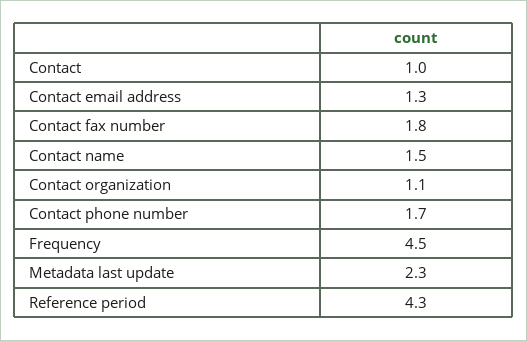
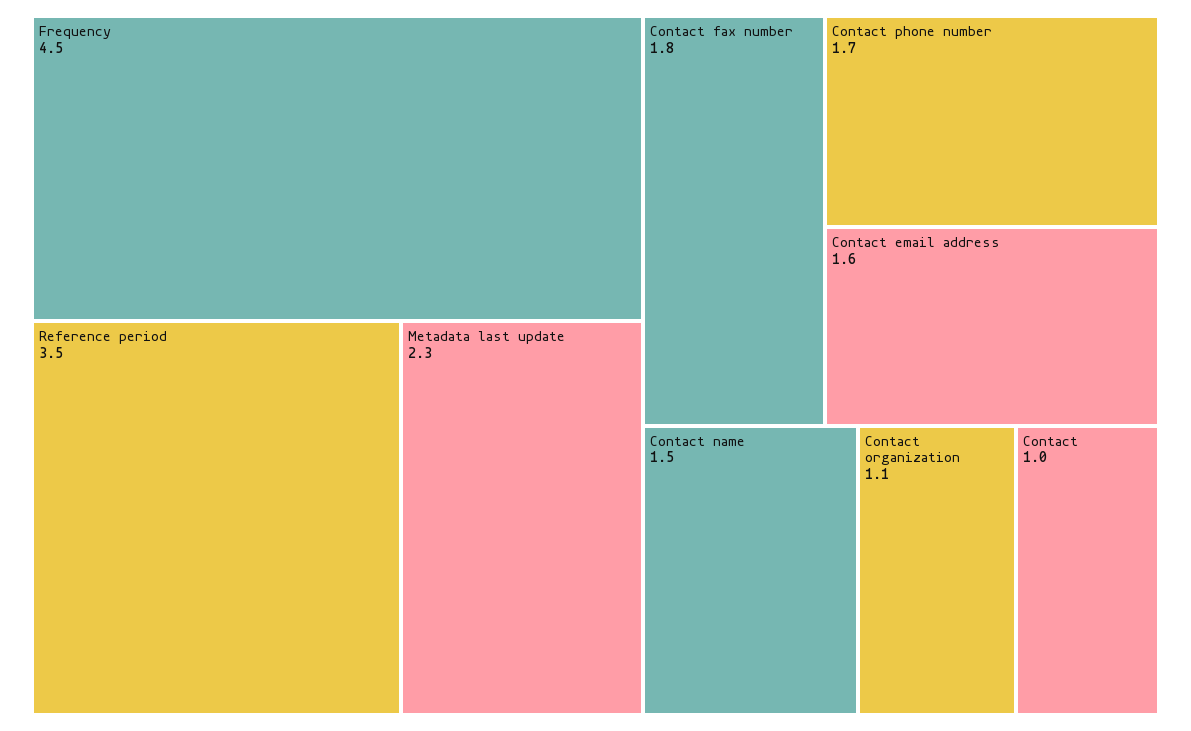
Contact email address: 1.3 -> 1.6
Reference period: 4.3 -> 3.5

